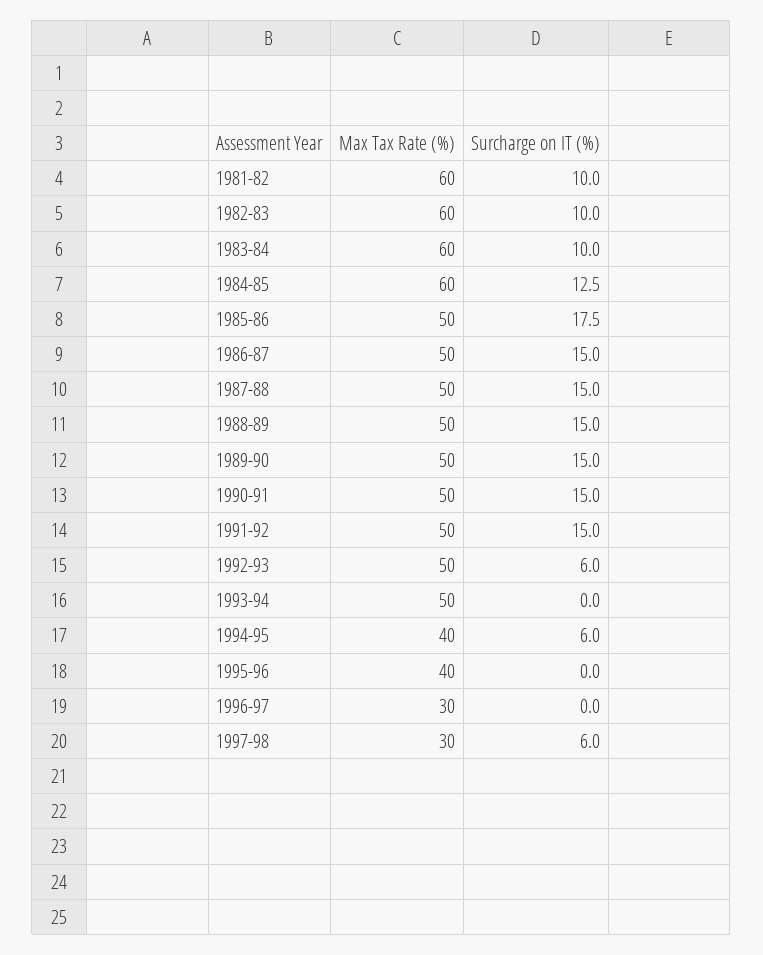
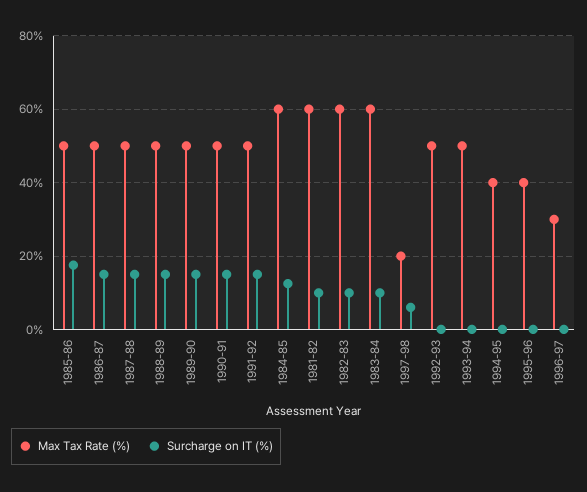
Surcharge on IT (%), 1992-93: 6 -> 0
Surcharge on IT (%), 1994-95: 6 -> 0
Max Tax Rate (%), 1997-98: 30 -> 20

